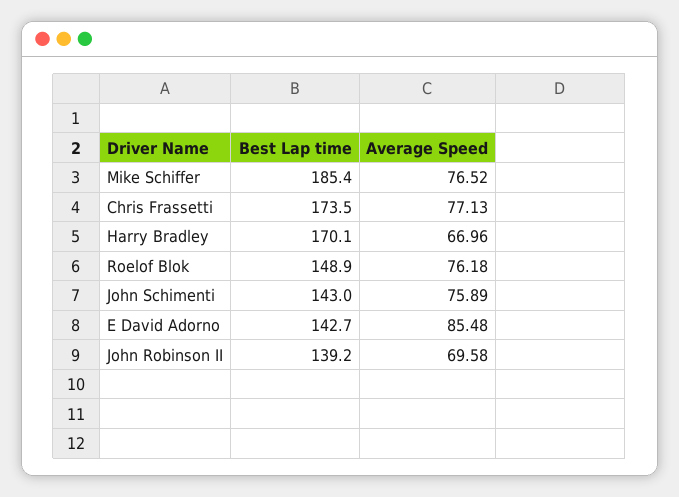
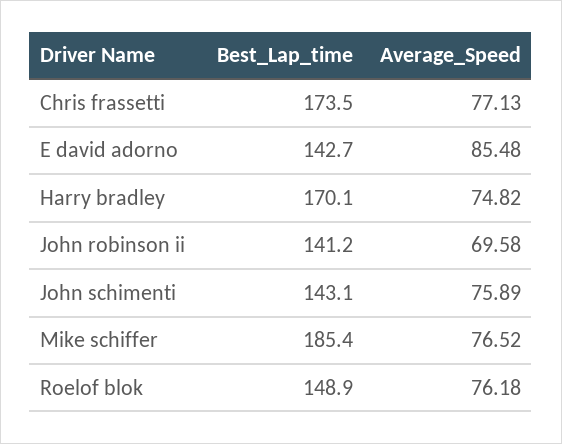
Average Speed, Harry Bradley: 66.96 -> 74.82
Best Lap time, John Schimenti: 143 -> 143.1
Best Lap time, John Robinson II: 139.2 -> 141.2

